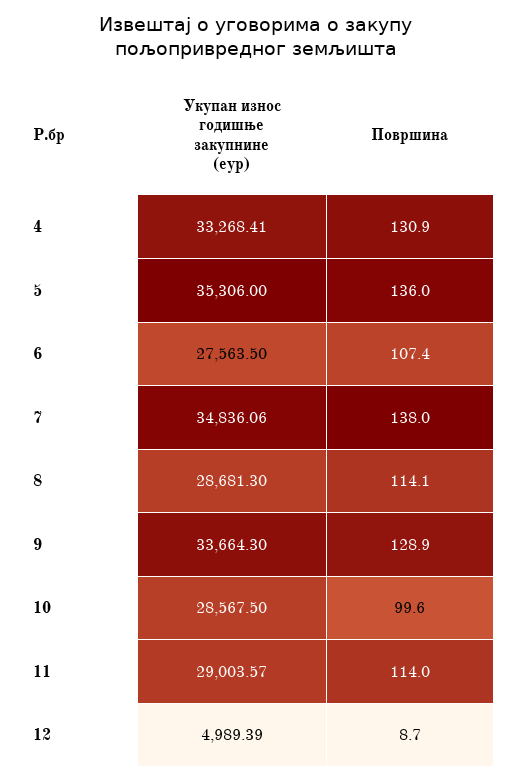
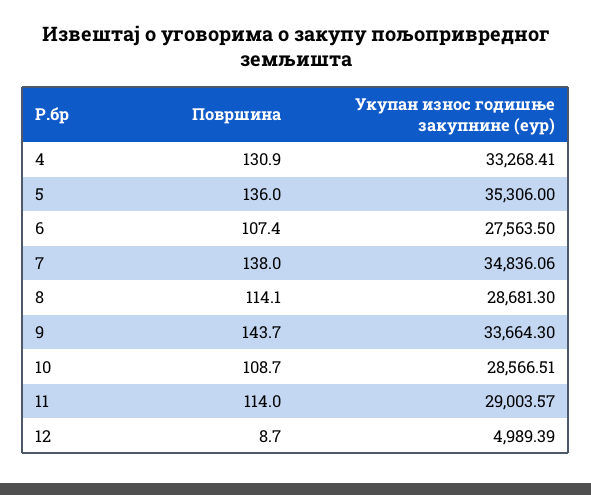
Површина, 9: 128.9 -> 143.7
Укупан износ годишње закупнине (еур), 10: 28567.5 -> 28566.51
Површина, 10: 99.6 -> 108.7

